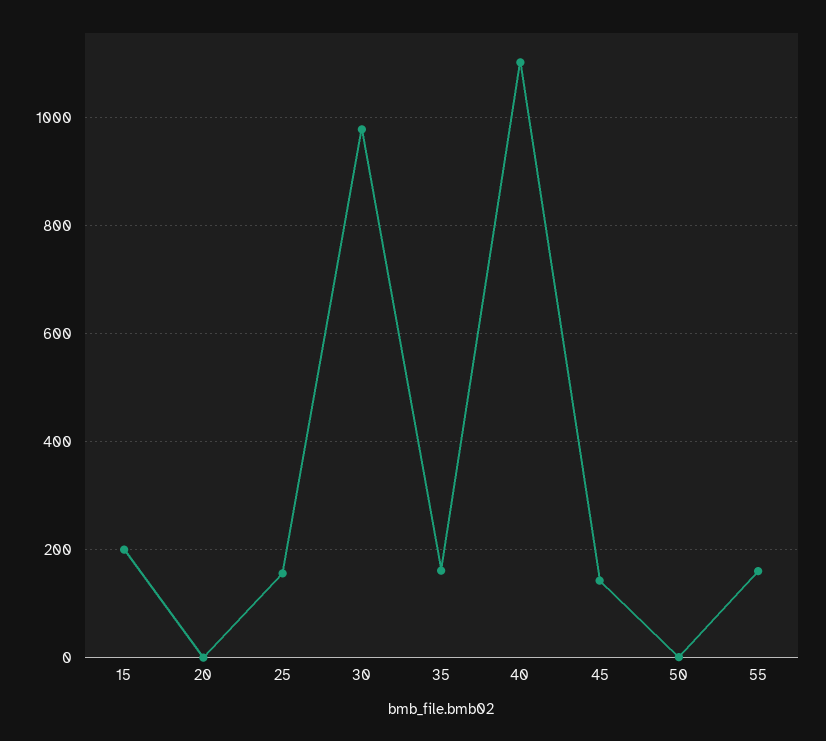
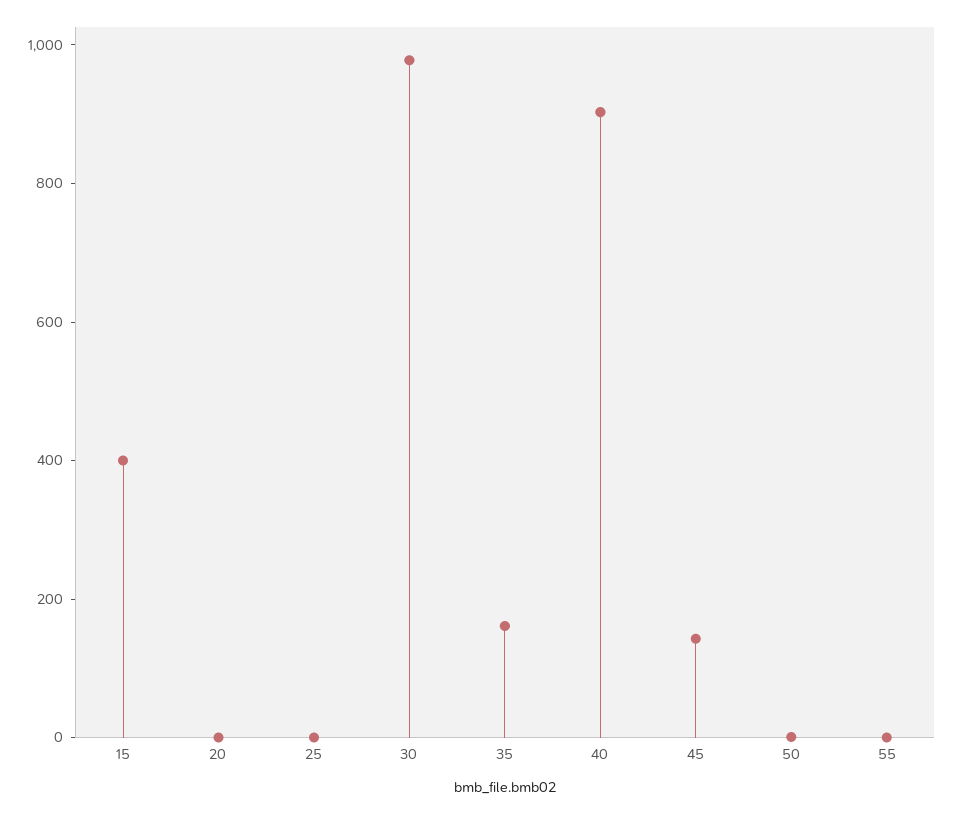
15: 200 -> 400
25: 160 -> 0
40: 1100 -> 900
55: 160 -> 0

